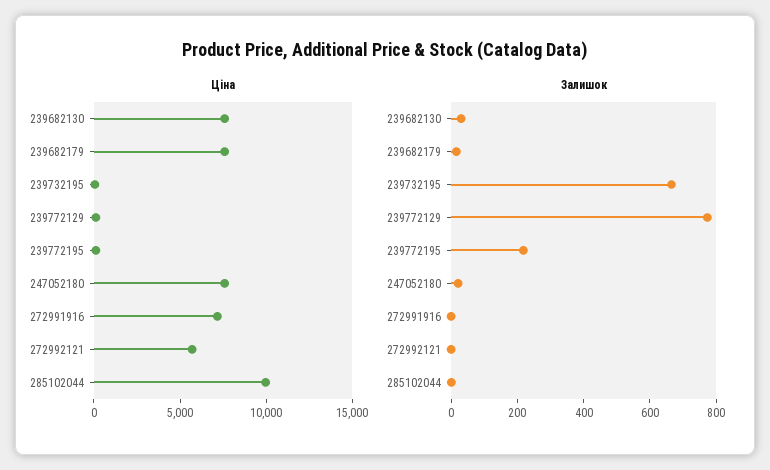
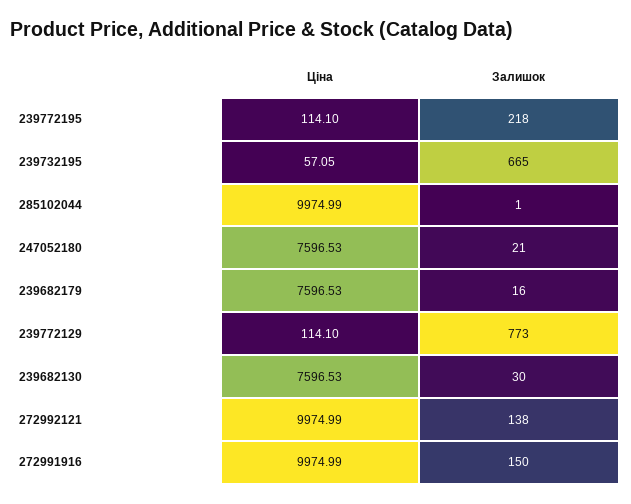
Ціна, 272991916: 7000 -> 9974.99
Ціна, 272992121: 6000 -> 9974.99
Залишок, 272991916: 0 -> 150
Залишок, 272992121: 0 -> 138

